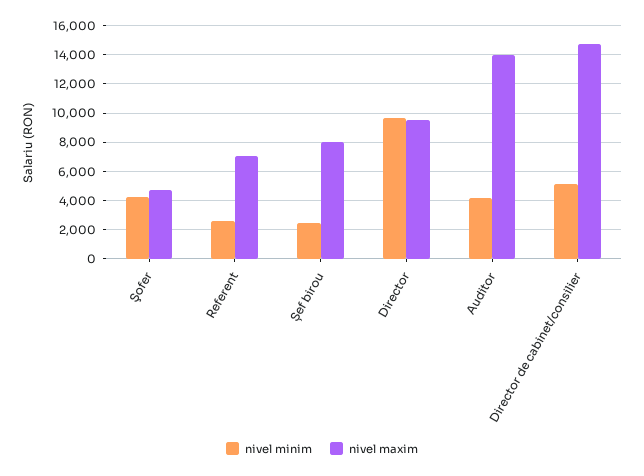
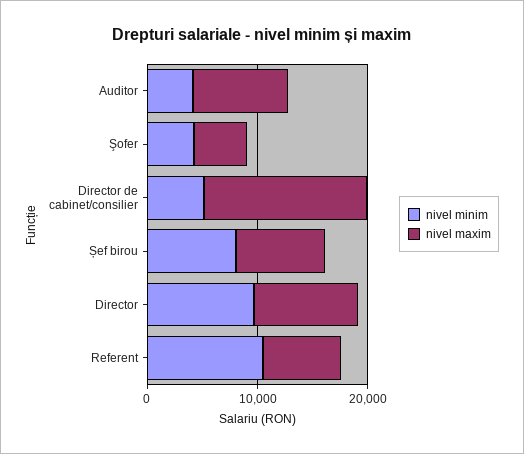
nivel minim, Referent: 2500 -> 10000
nivel minim, Șef birou: 2500 -> 8000
nivel maxim, Auditor: 14000 -> 8000

